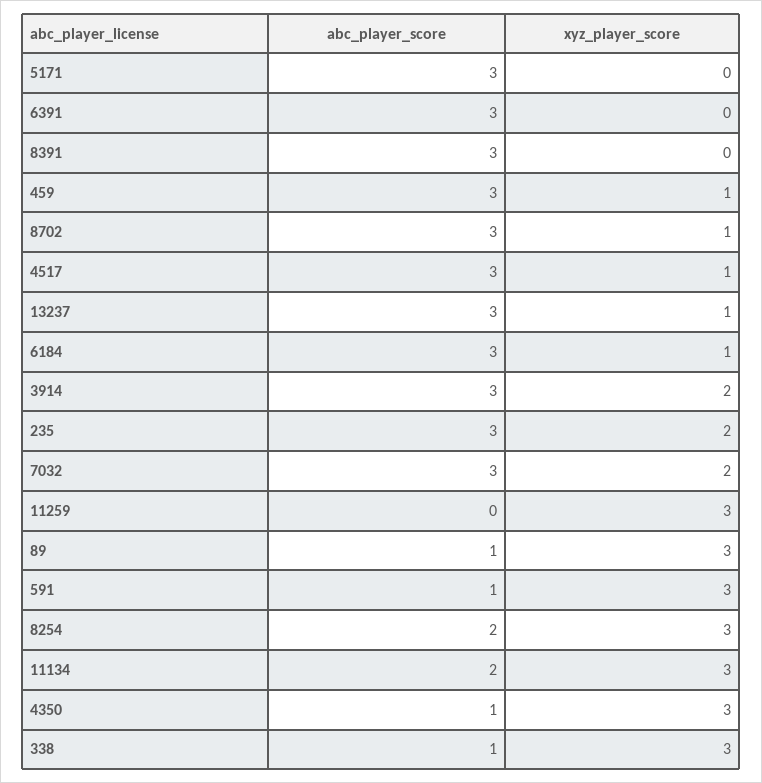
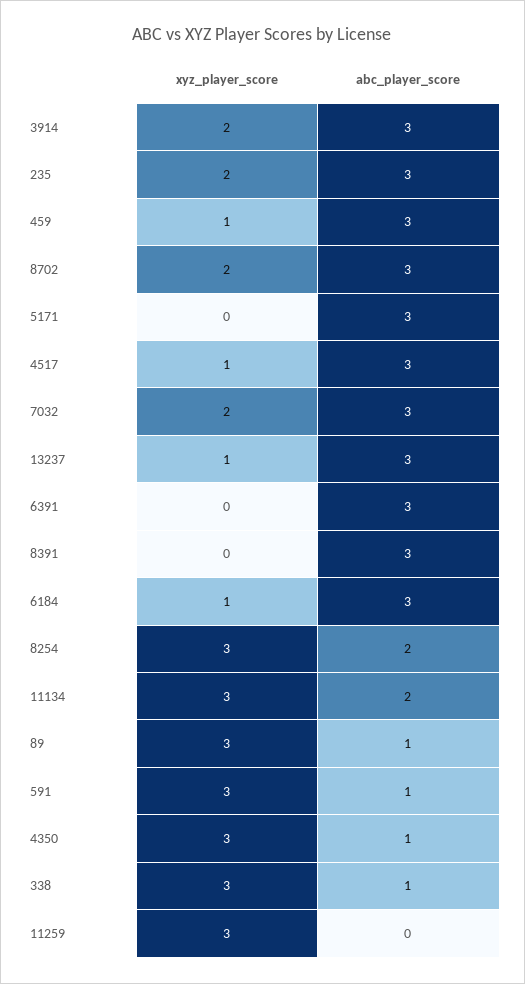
xyz_player_score, 8702: 1 -> 2

